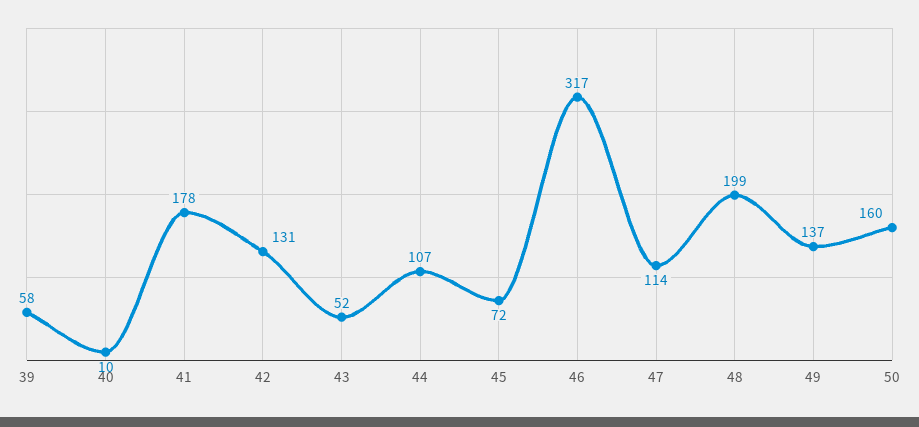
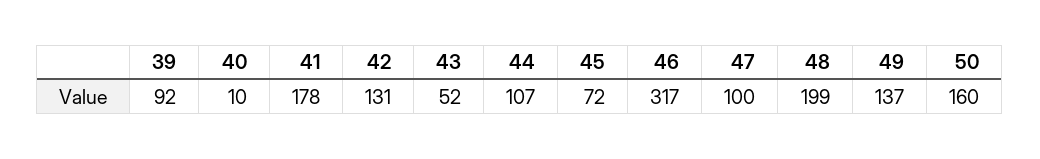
39: 58 -> 92
47: 114 -> 100

